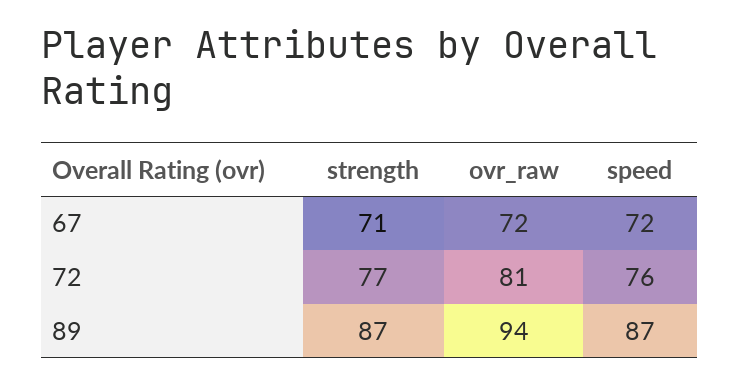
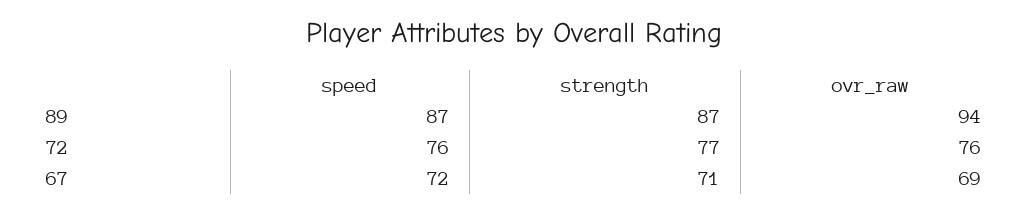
ovr_raw, 67: 72 -> 69
ovr_raw, 72: 81 -> 76

